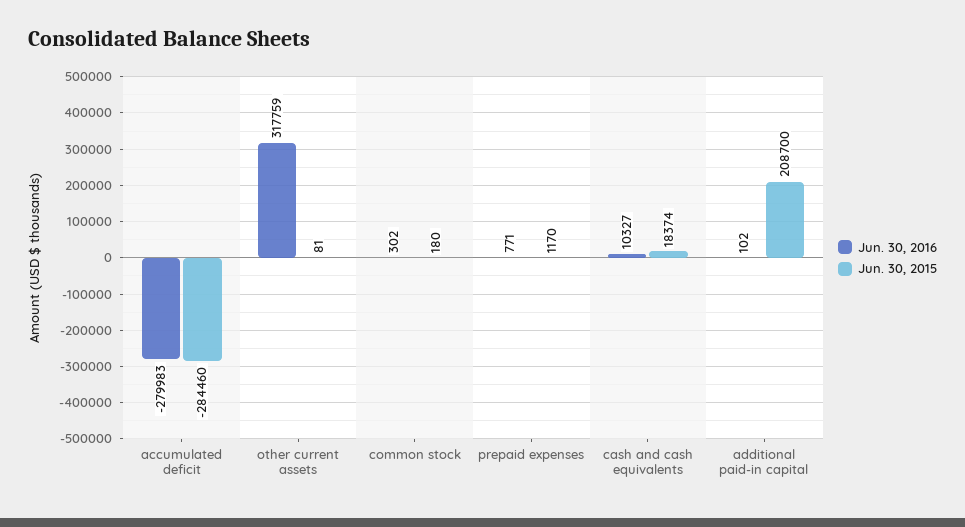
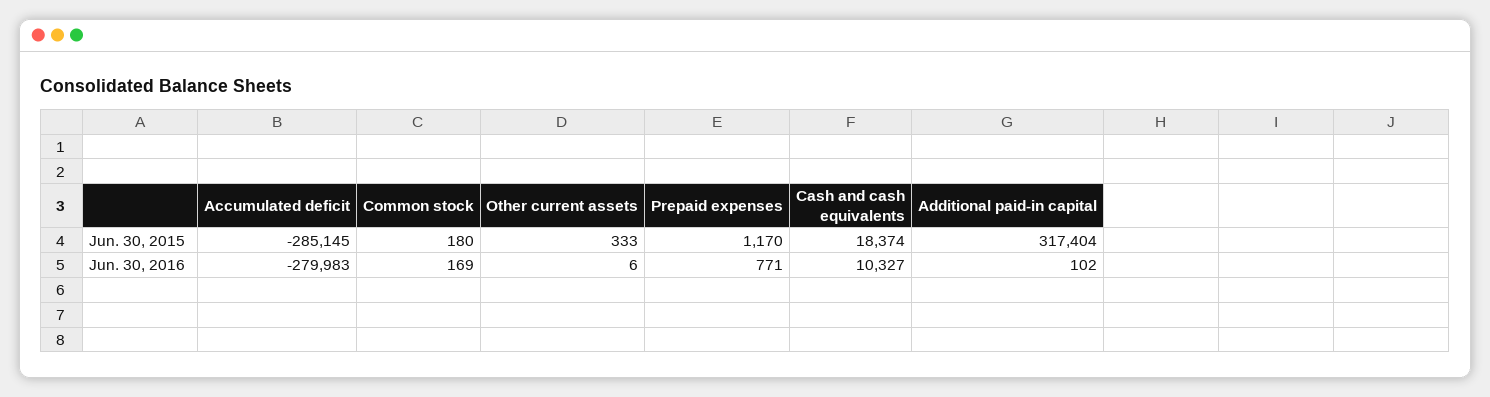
Jun. 30, 2015, accumulated deficit: -284460 -> -285145
Jun. 30, 2016, other current assets: 317759 -> 6
Jun. 30, 2015, other current assets: 81 -> 333
Jun. 30, 2016, common stock: 302 -> 169
Jun. 30, 2015, additional paid-in capital: 208700 -> 317404

